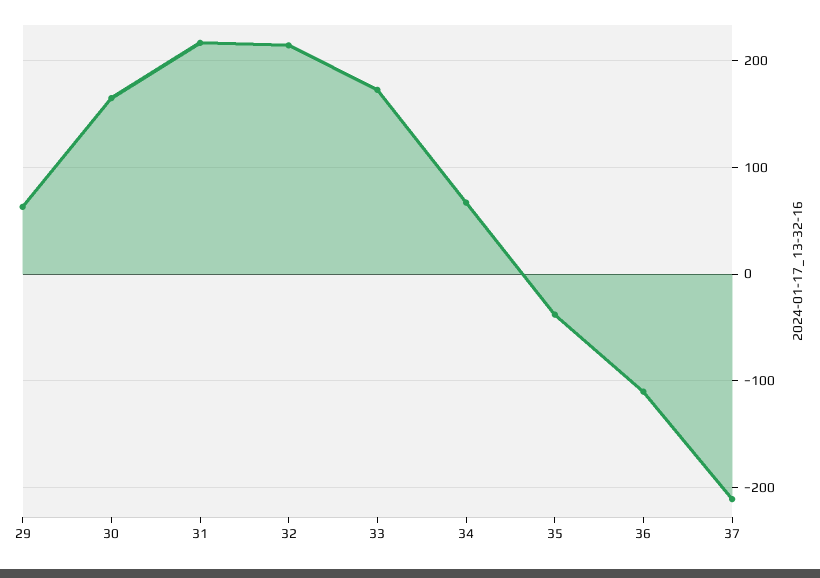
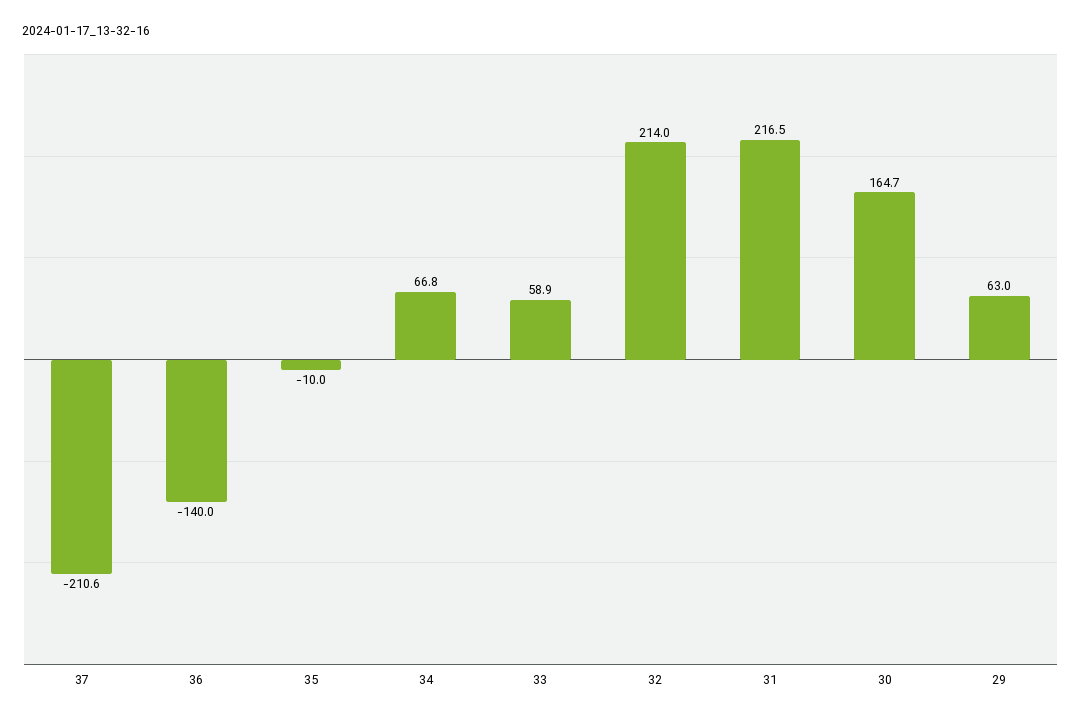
33: 170 -> 58.9
35: -40 -> -10
36: -110 -> -140

